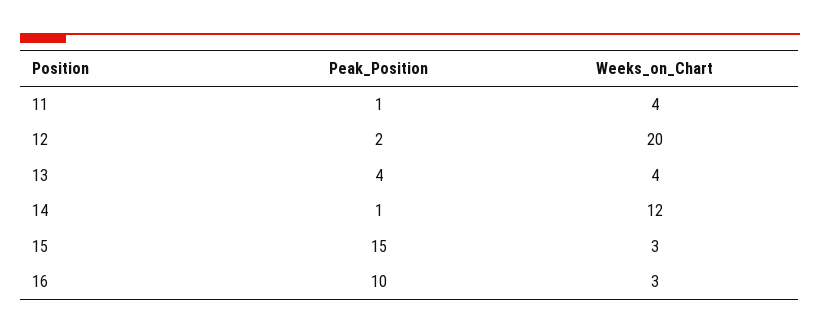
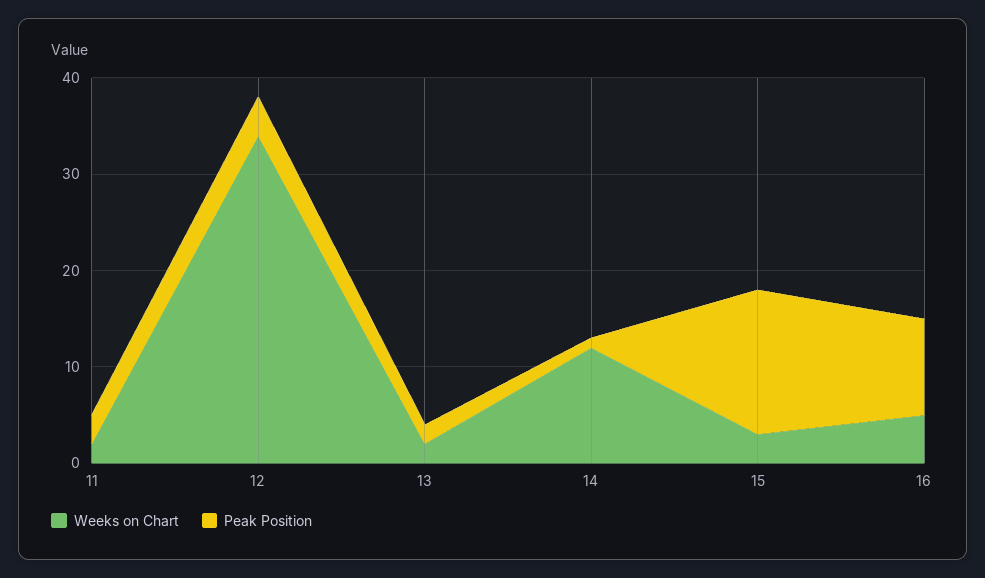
Peak_Position, 11: 1 -> 3
Weeks_on_Chart, 11: 4 -> 2
Peak_Position, 12: 2 -> 4
Weeks_on_Chart, 12: 20 -> 34
Peak_Position, 13: 4 -> 2
Weeks_on_Chart, 13: 4 -> 2
Weeks_on_Chart, 16: 3 -> 5

